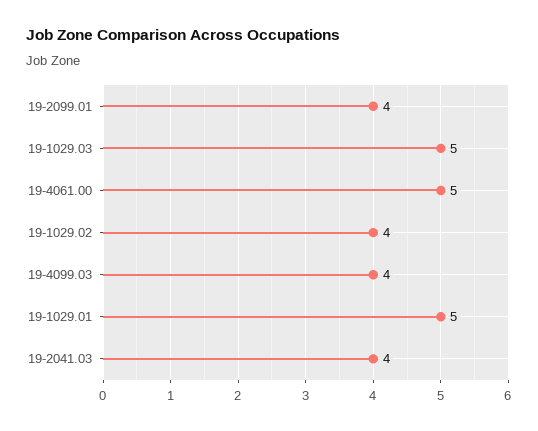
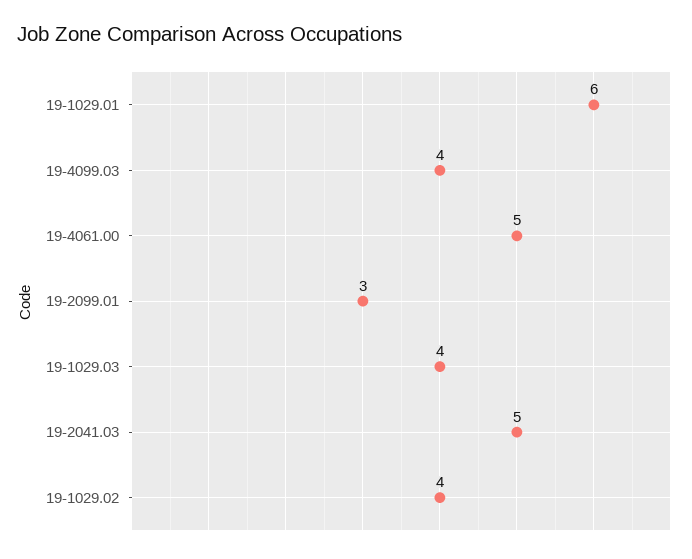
19-2099.01: 4 -> 3
19-1029.03: 5 -> 4
19-1029.01: 5 -> 6
19-2041.03: 4 -> 5

